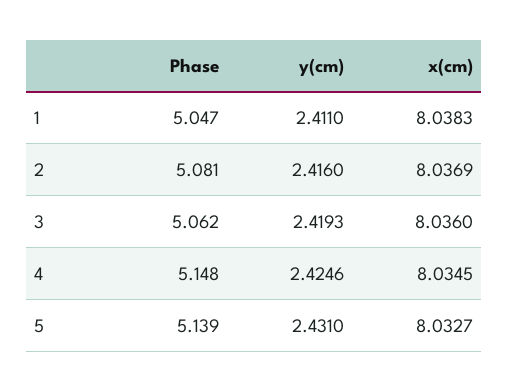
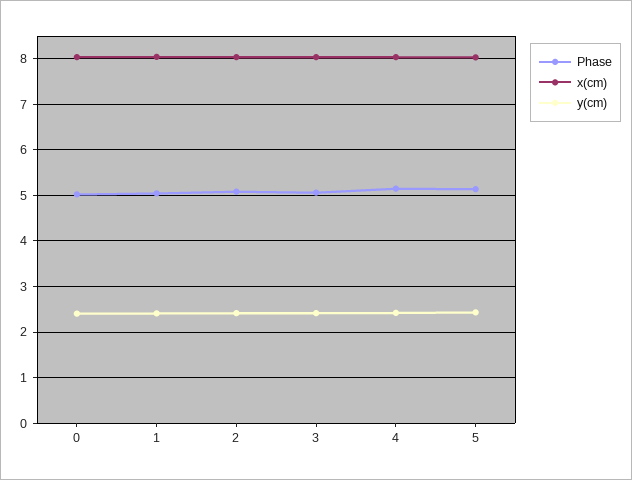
Phase, 0: none -> 5
x(cm), 0: none -> 8
y(cm), 0: none -> 2.4

